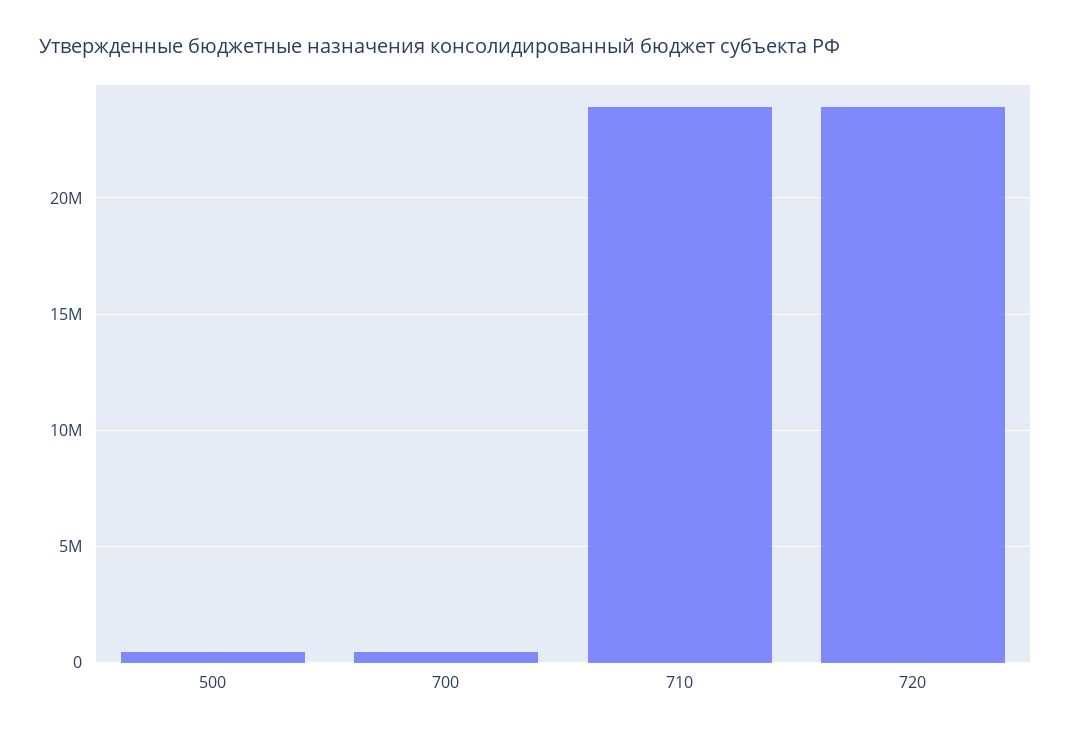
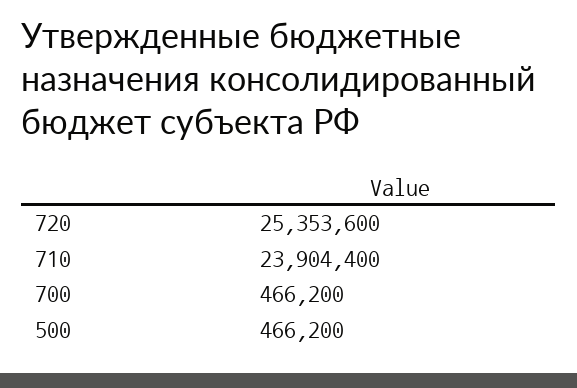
720: 24000000 -> 25353600

